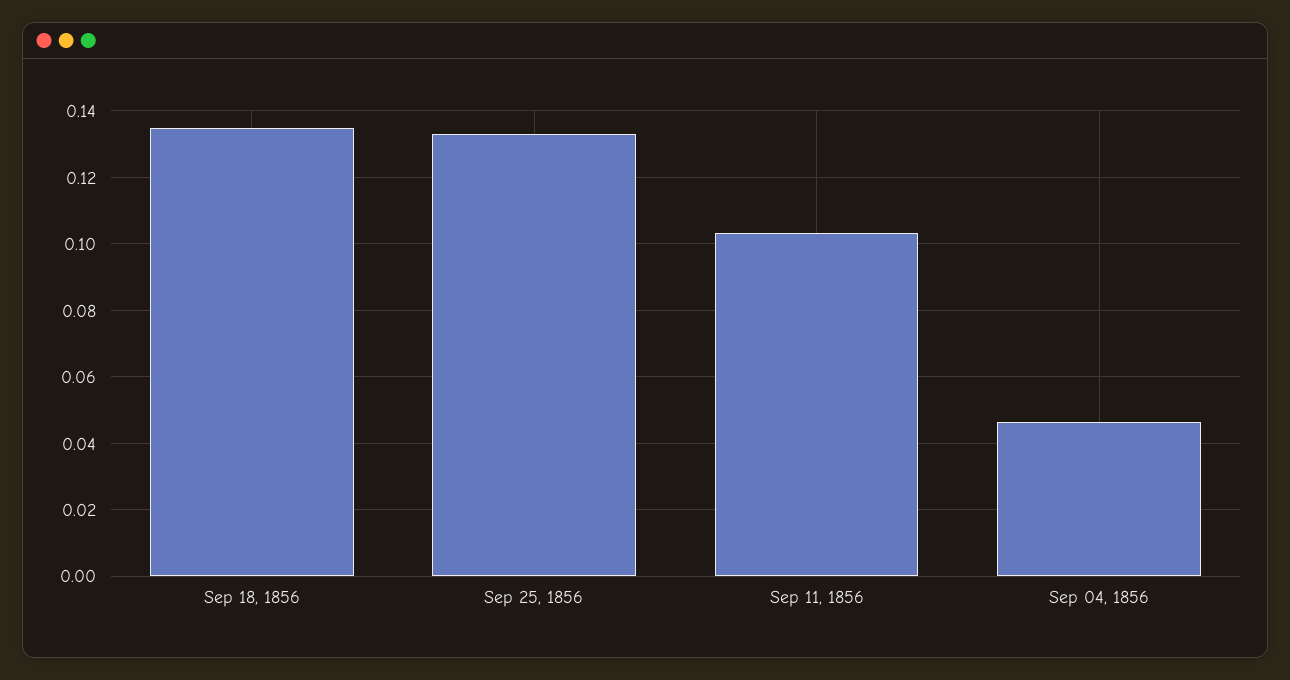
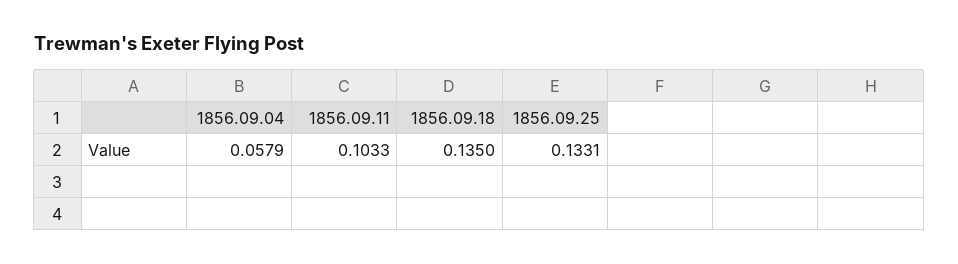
Sep 04, 1856: 0.046 -> 0.0579

